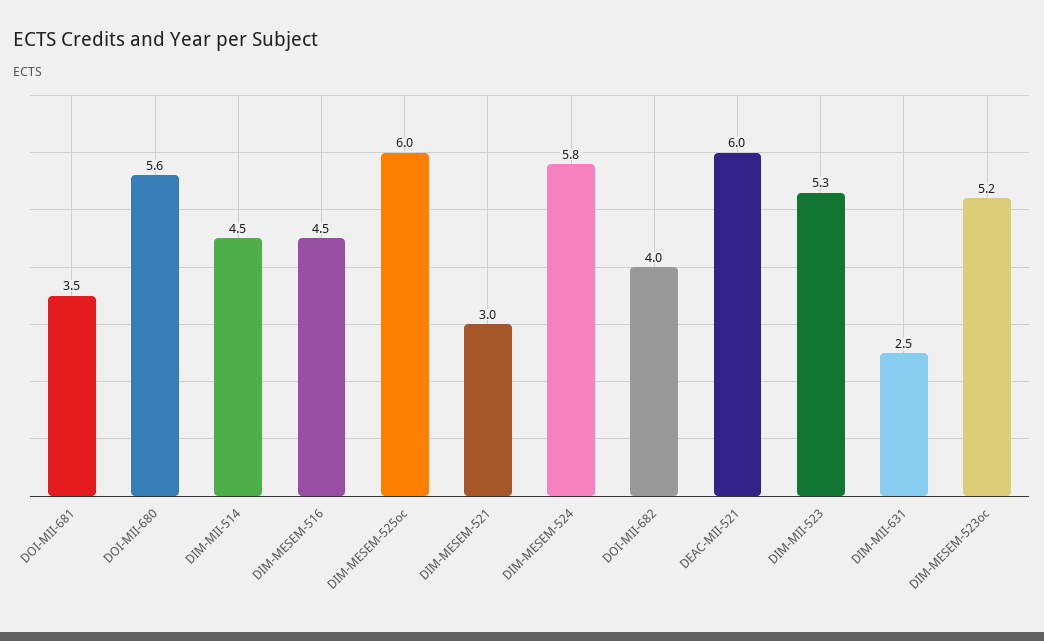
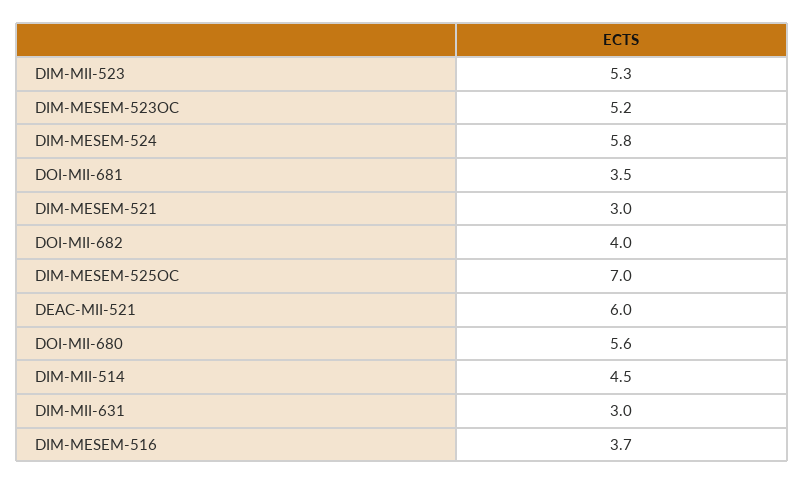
DIM-MESEM-516: 4.5 -> 3.7
DIM-MESEM-525oc: 6 -> 7
DIM-MII-631: 2.5 -> 3

